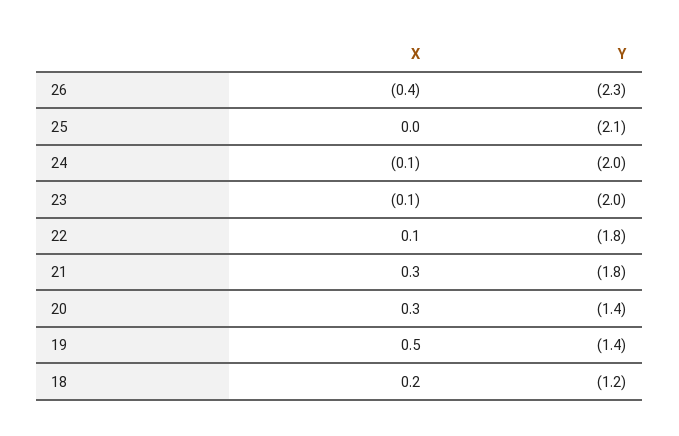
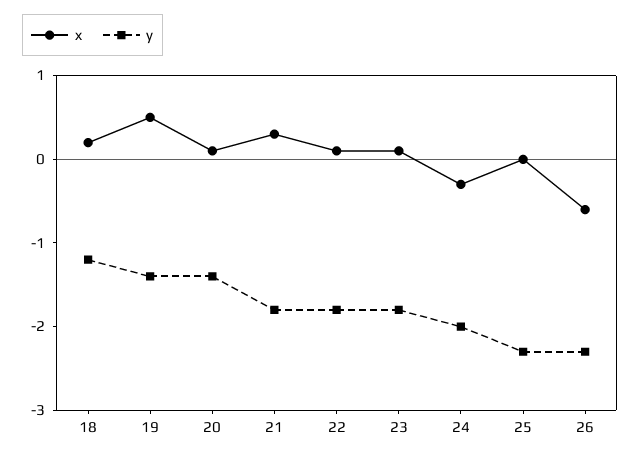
X, 26: -0.4 -> -0.6
Y, 25: -2.1 -> -2.3
X, 24: -0.1 -> -0.3
X, 23: -0.1 -> 0.1
Y, 23: -2 -> -1.8
X, 20: 0.3 -> 0.1

